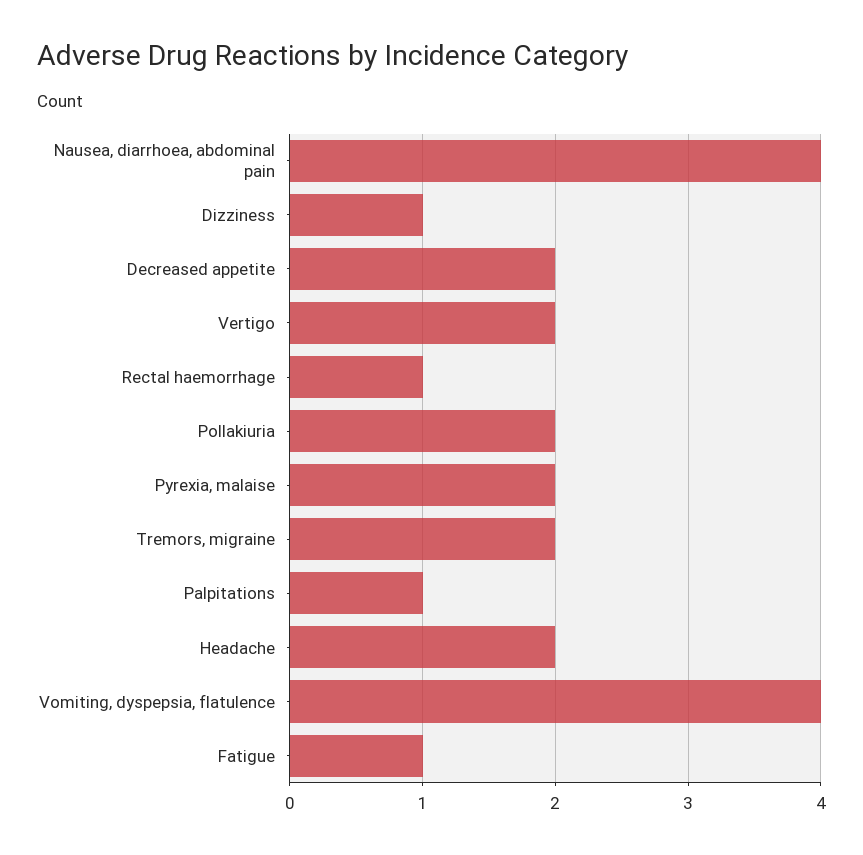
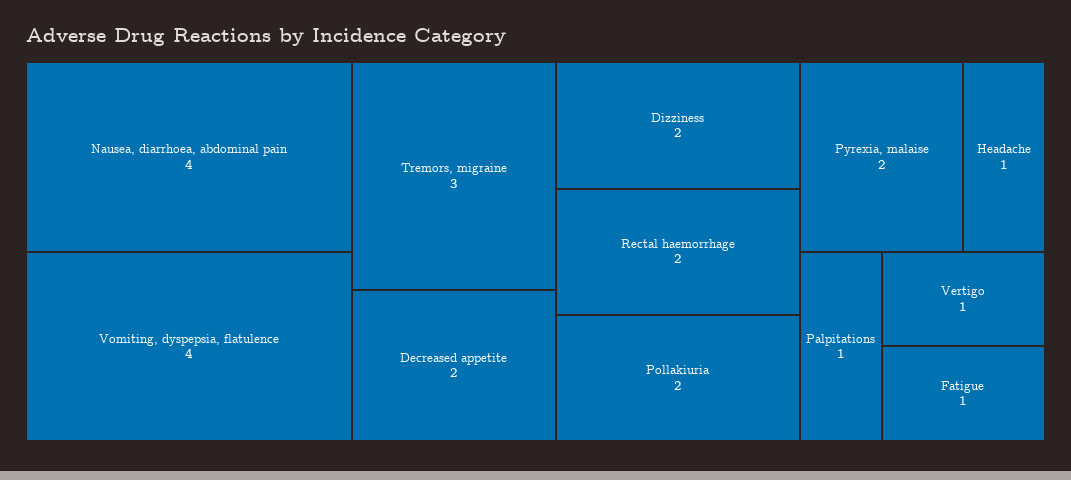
Dizziness: 1 -> 2
Vertigo: 2 -> 1
Rectal haemorrhage: 1 -> 2
Tremors, migraine: 2 -> 3
Headache: 2 -> 1

